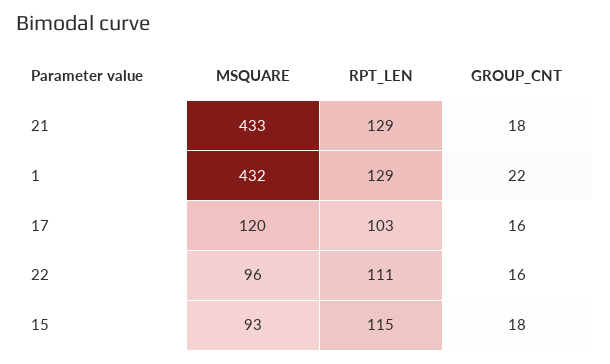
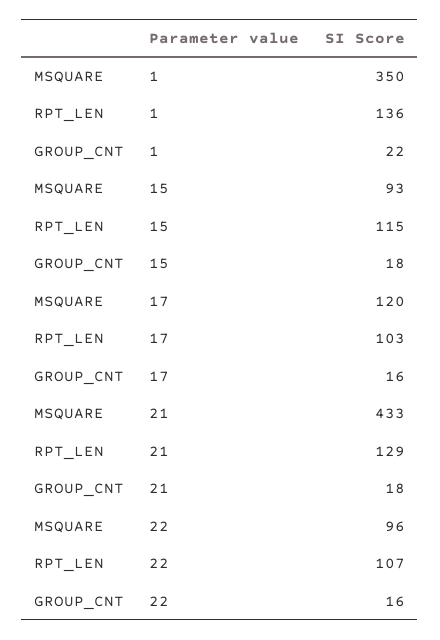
MSQUARE, 1: 432 -> 350
RPT_LEN, 1: 129 -> 136
RPT_LEN, 22: 111 -> 107

